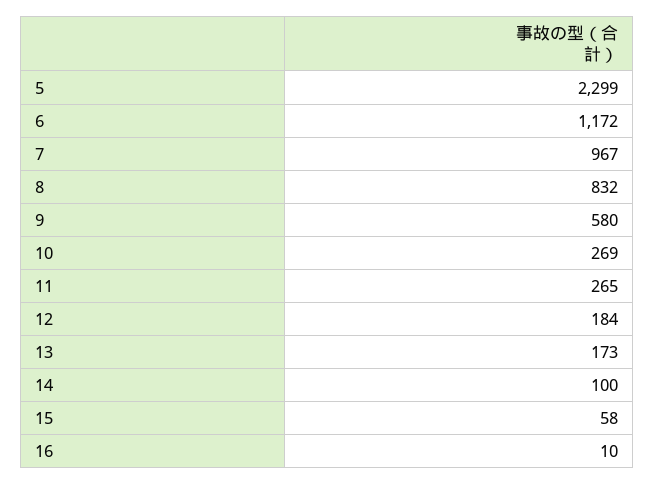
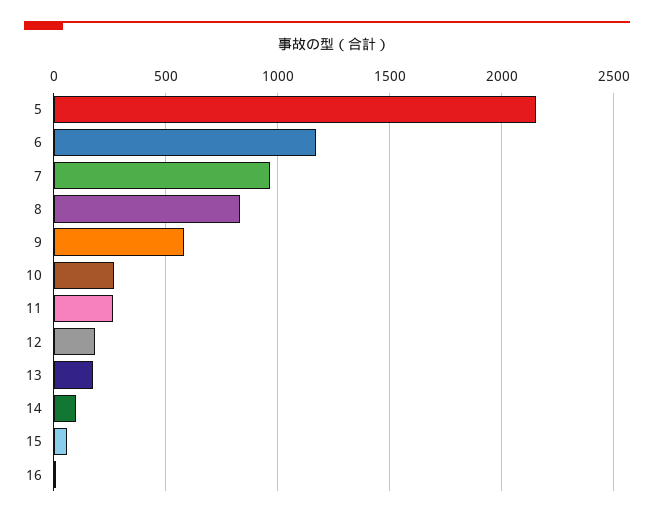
5: 2299 -> 2150

